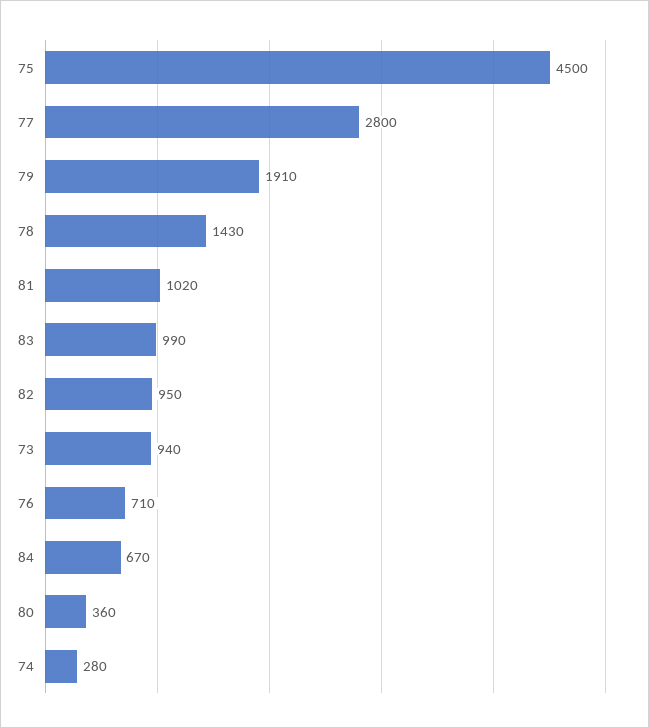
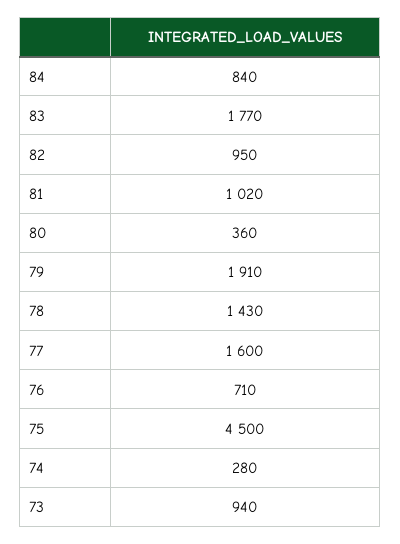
77: 2800 -> 1600
83: 990 -> 1770
84: 670 -> 840

